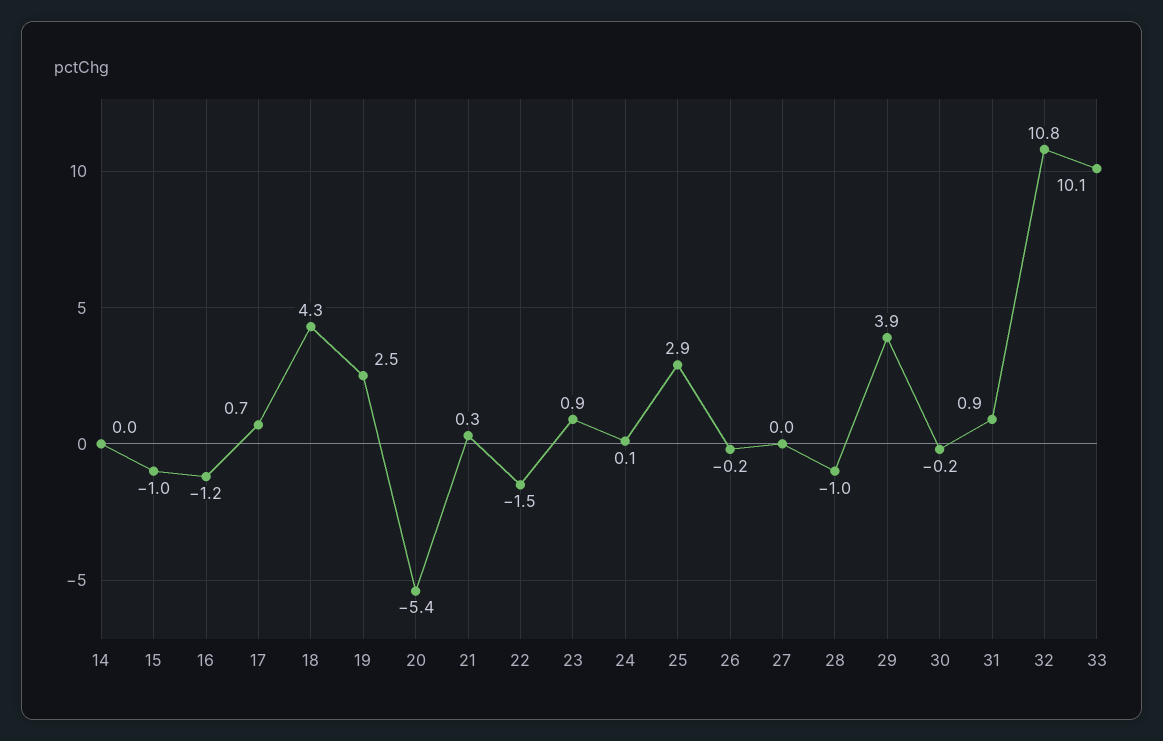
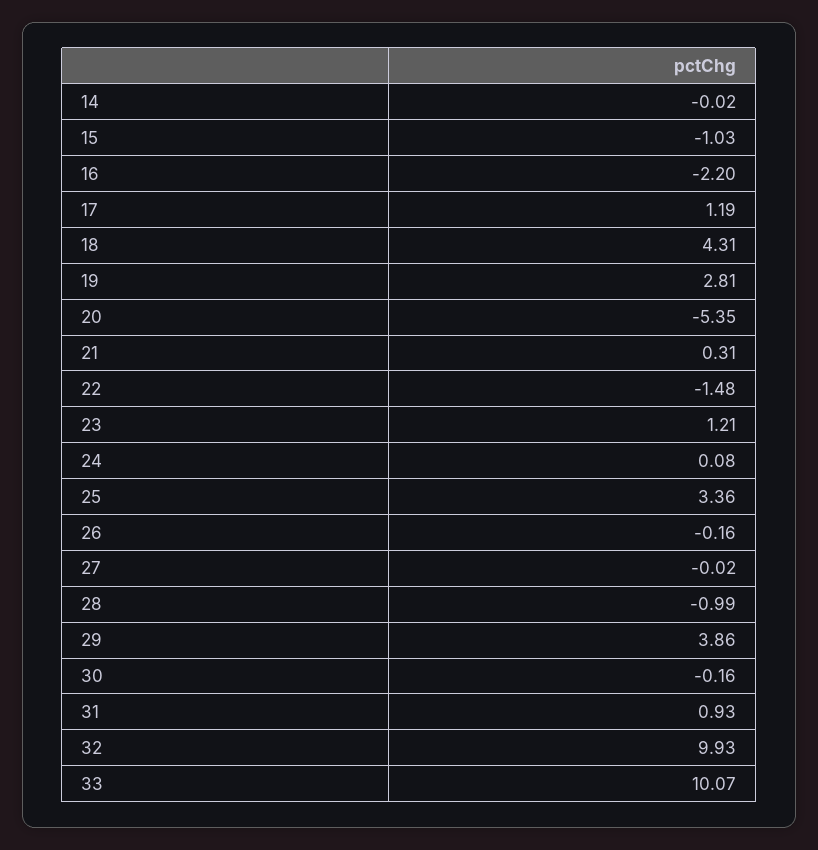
16: -1.2 -> -2.2
17: 0.7 -> 1.19
19: 2.5 -> 2.81
23: 0.9 -> 1.21
25: 2.9 -> 3.36
32: 10.8 -> 9.93

